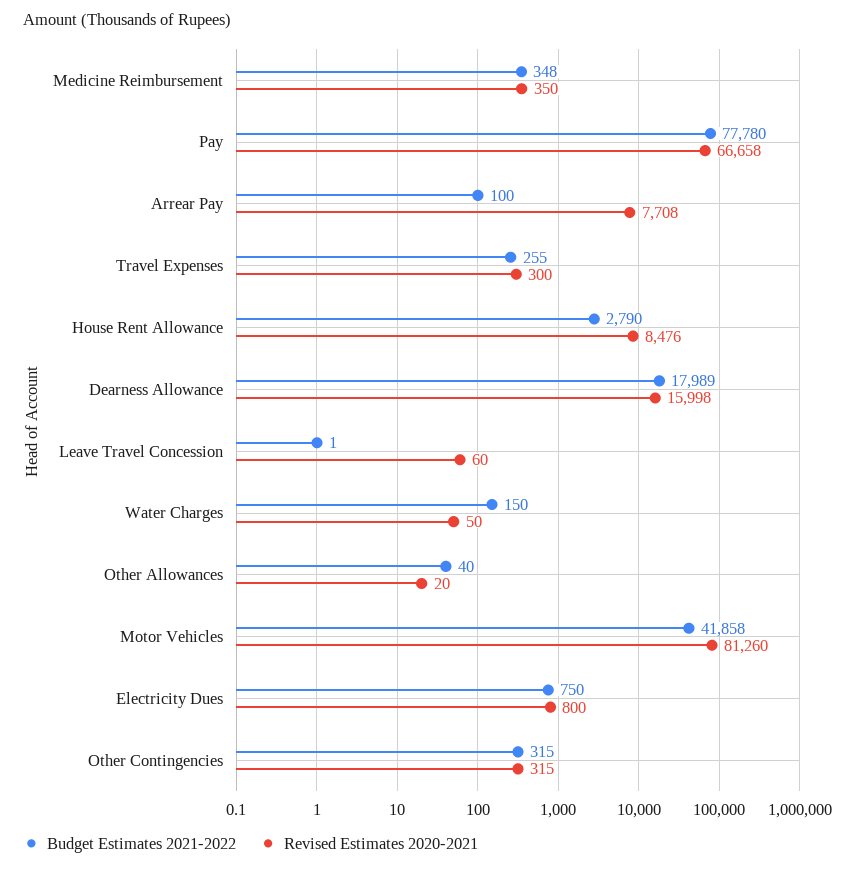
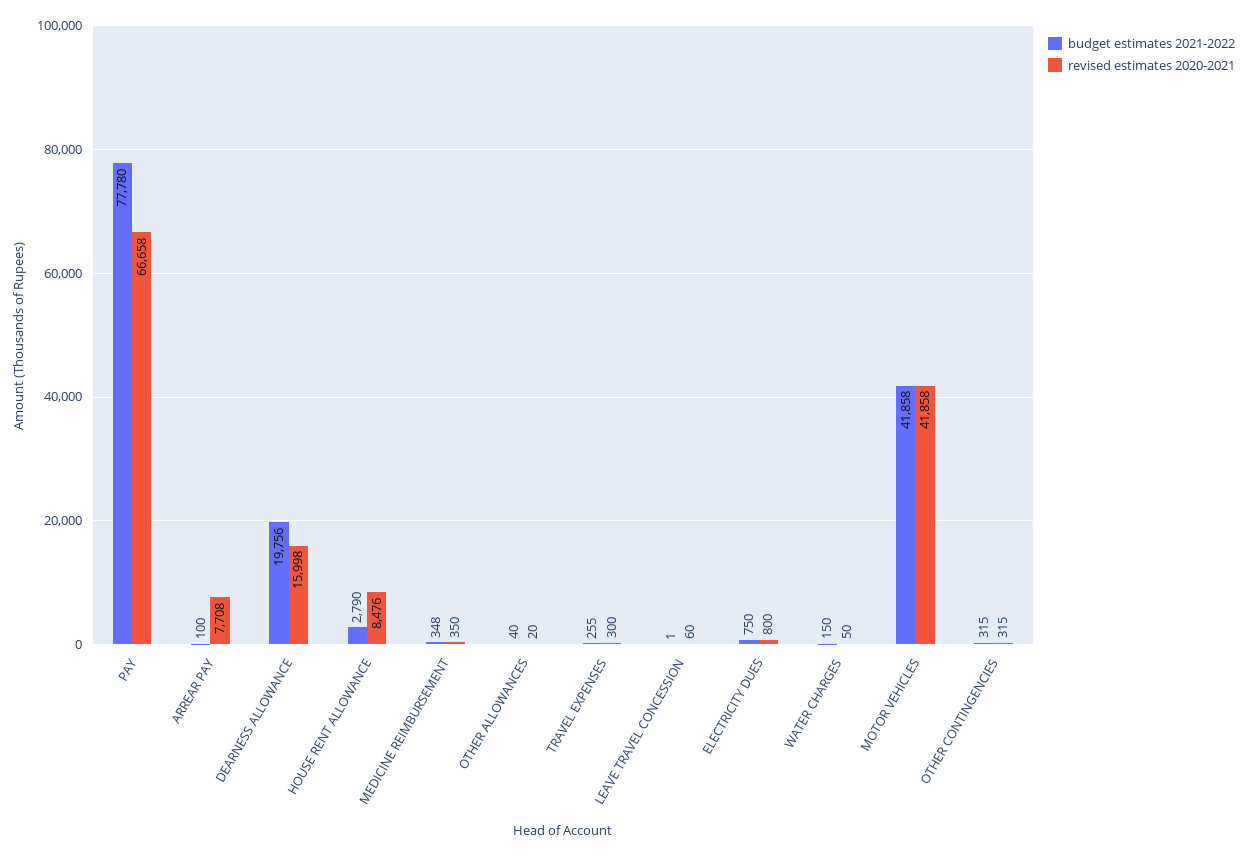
Budget Estimates 2021-2022, Dearness Allowance: 17989 -> 19756
Revised Estimates 2020-2021, Motor Vehicles: 81260 -> 41858

